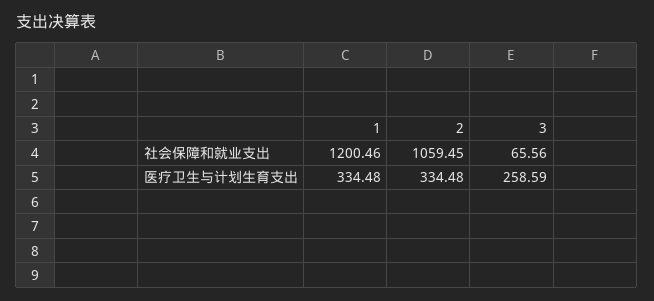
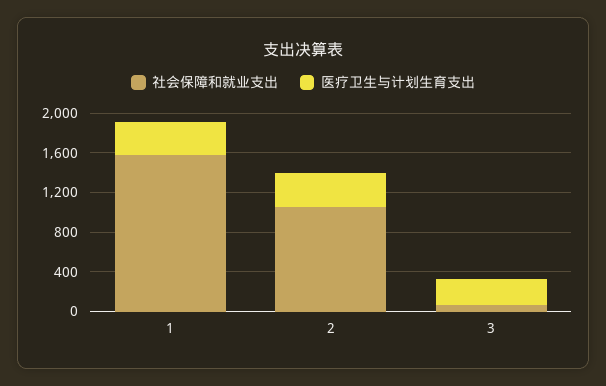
社会保障和就业支出, 1: 1200.46 -> 1600

